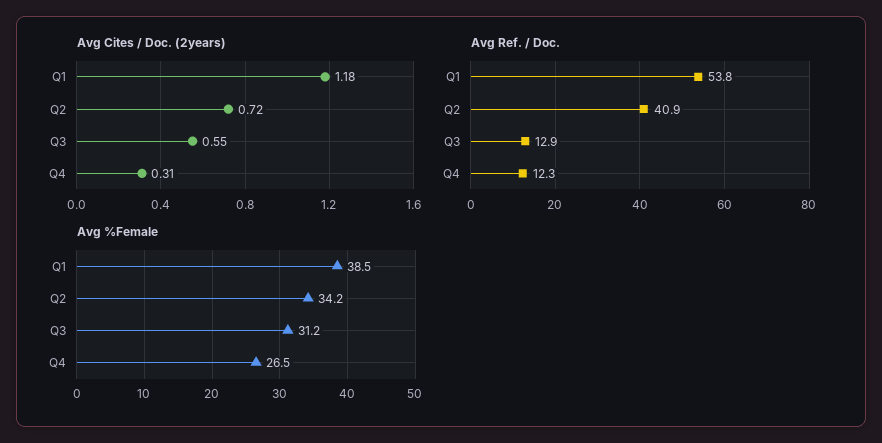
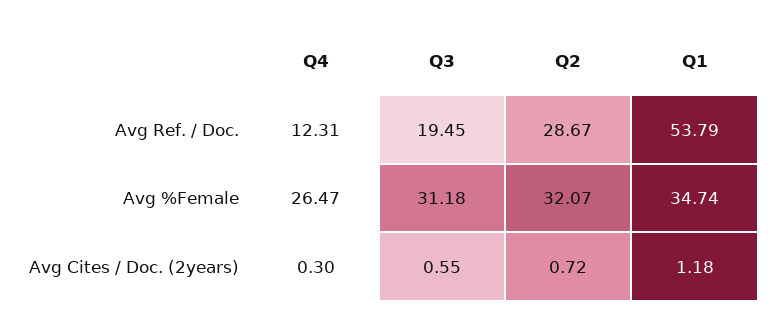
Avg Cites / Doc. (2years), Q4: 0.31 -> 0.3
Avg Ref. / Doc., Q2: 40.9 -> 28.67
Avg Ref. / Doc., Q3: 12.9 -> 19.45
Avg %Female, Q1: 38.5 -> 34.74
Avg %Female, Q2: 34.2 -> 32.07

